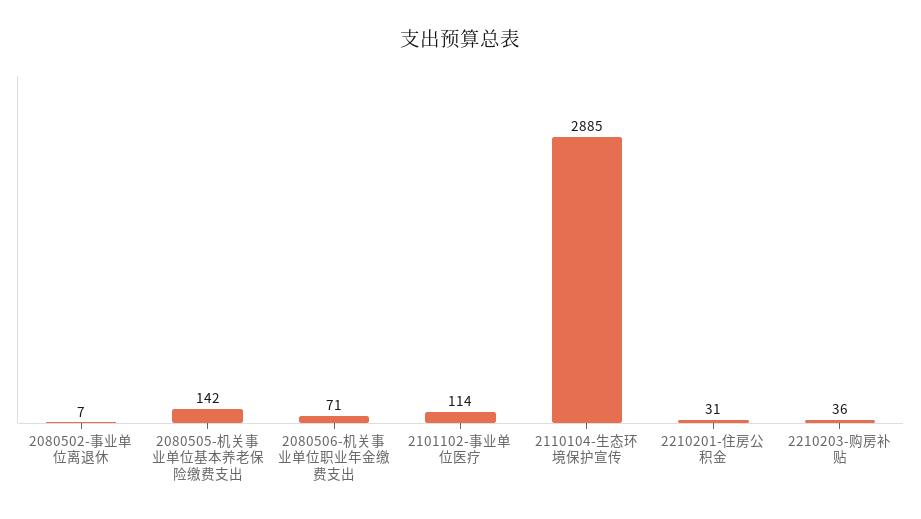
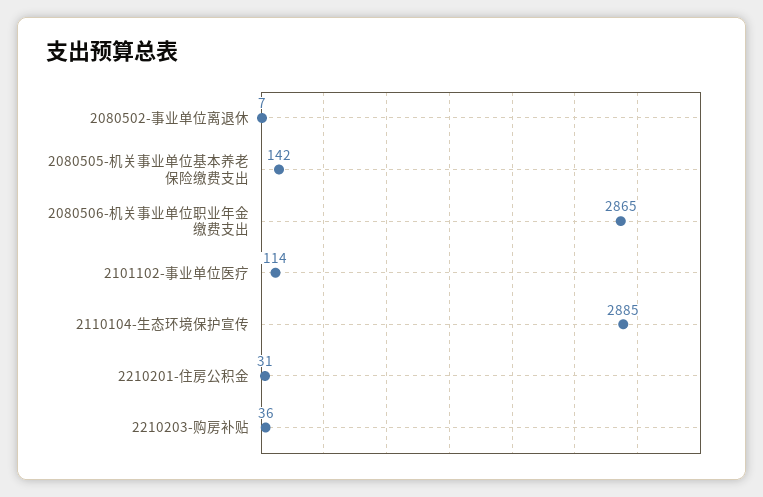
2080506-机关事业单位职业年金缴费支出: 71 -> 2865

